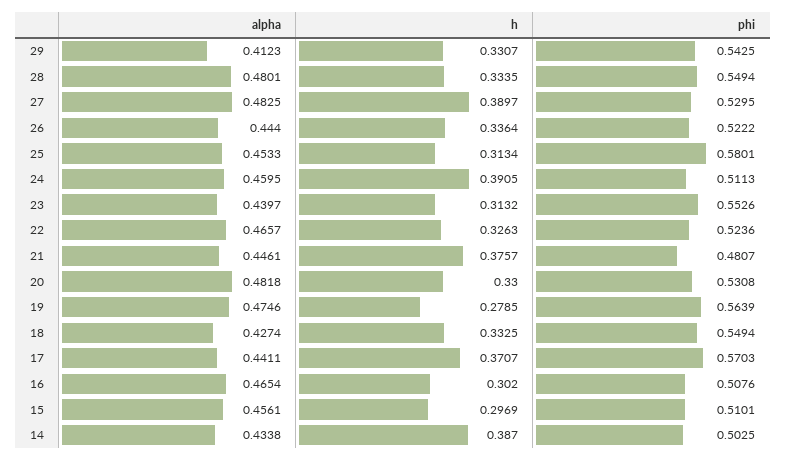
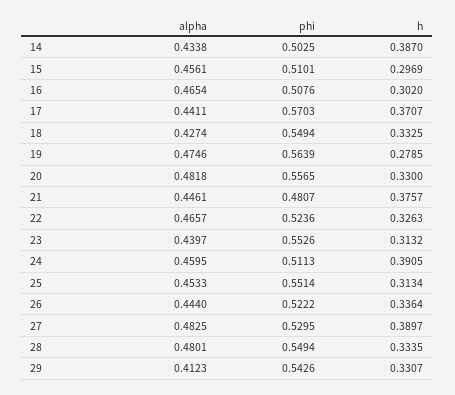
phi, 29: 0.5425 -> 0.5426
phi, 25: 0.5801 -> 0.5514
phi, 20: 0.5308 -> 0.5565

